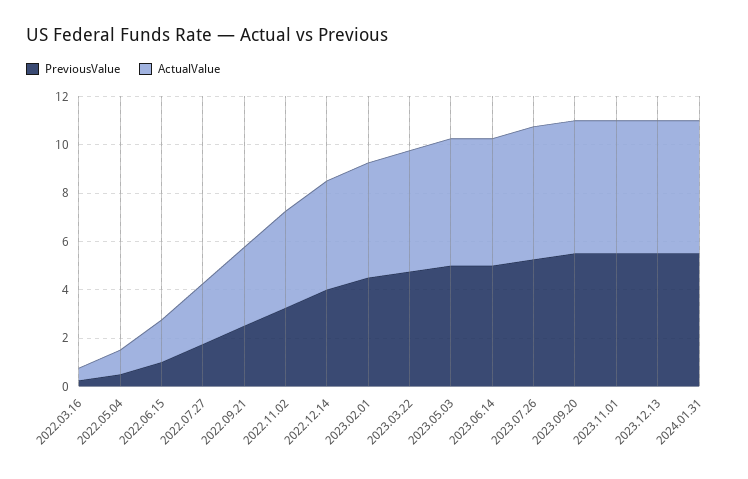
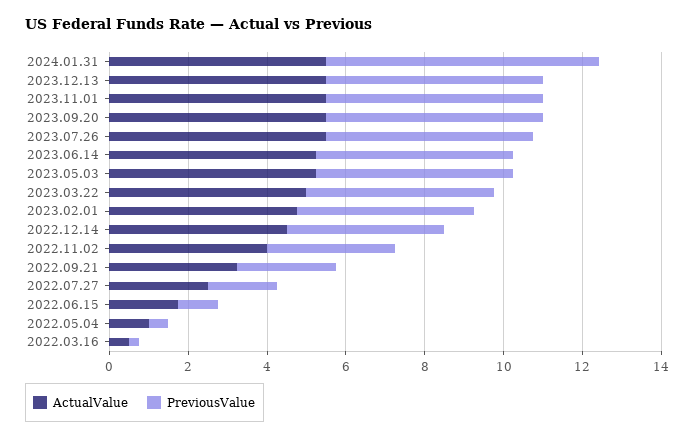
PreviousValue, 2024.01.31: 5.5 -> 7

